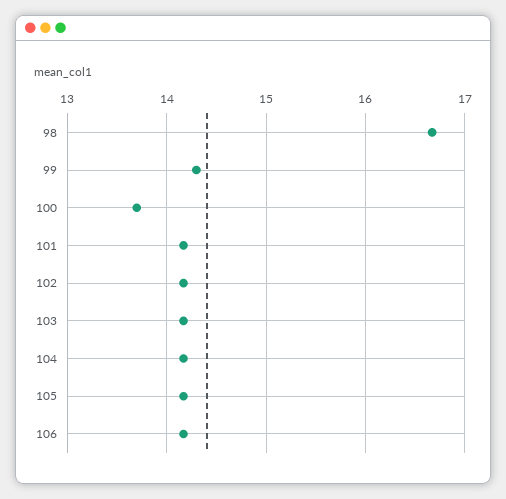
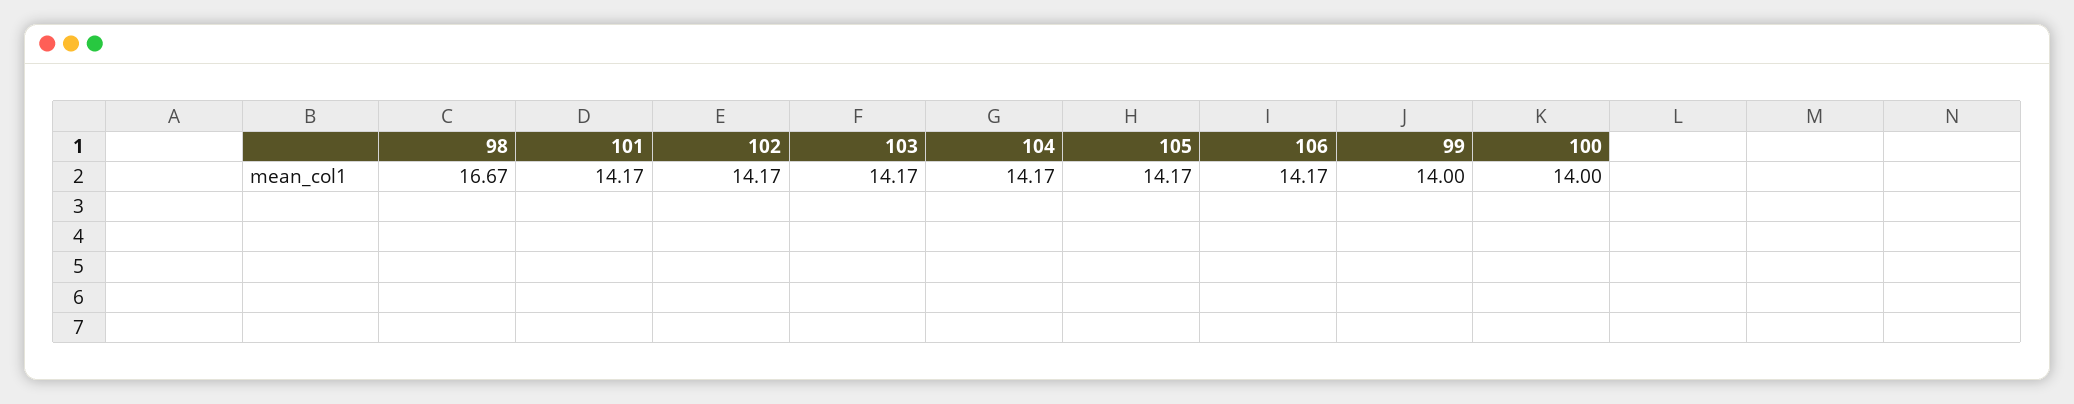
99: 14.3 -> 14
100: 13.7 -> 14

